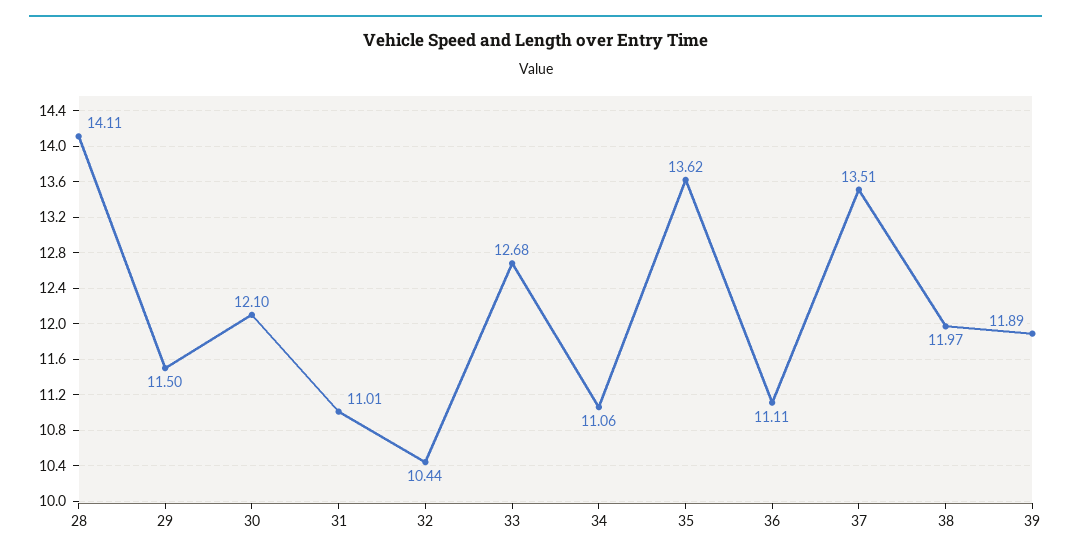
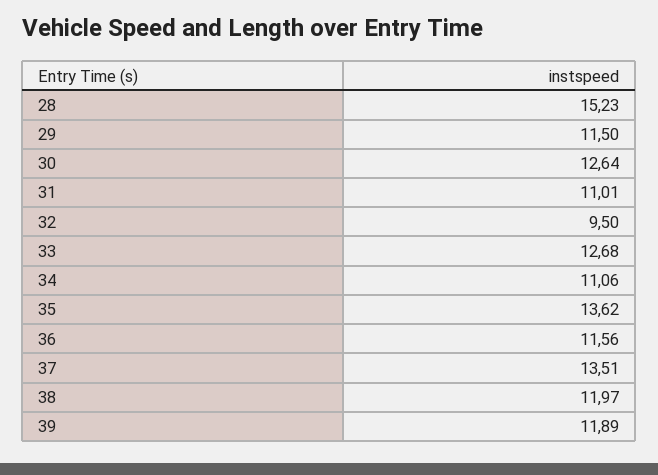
28: 14.11 -> 15.23
30: 12.1 -> 12.64
32: 10.44 -> 9.5
36: 11.11 -> 11.56

